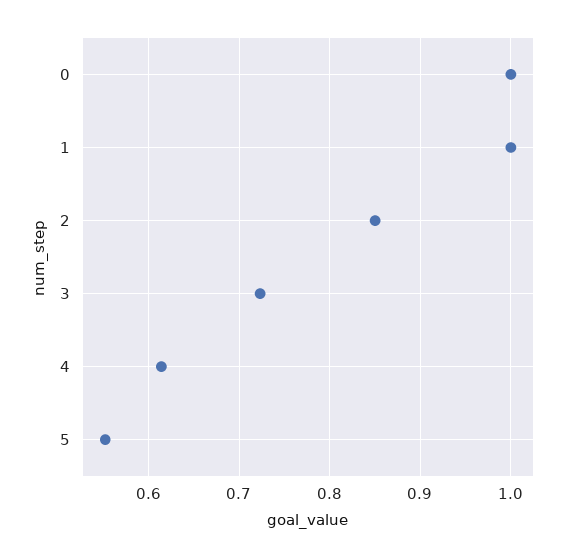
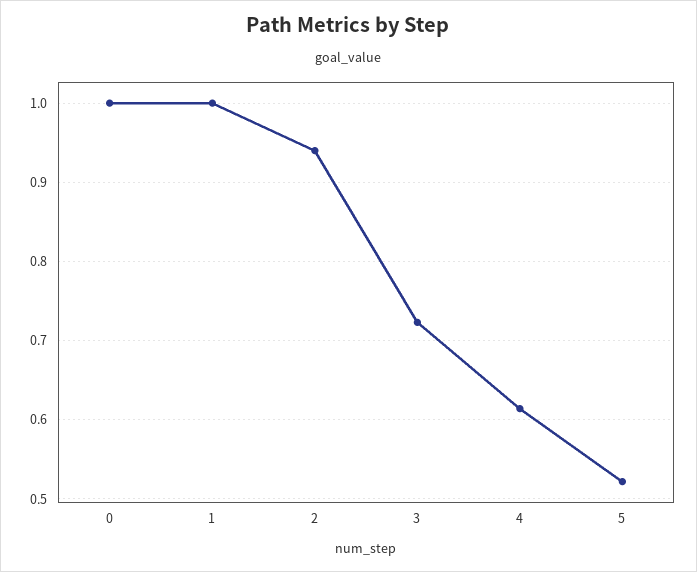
2: 0.85 -> 0.94
5: 0.55 -> 0.52

